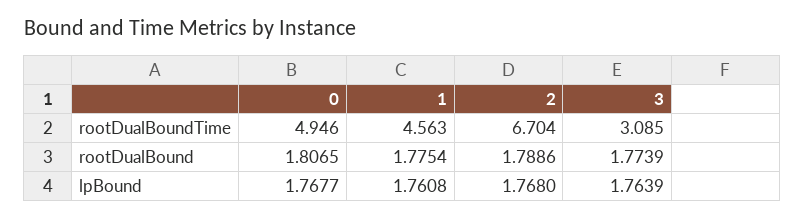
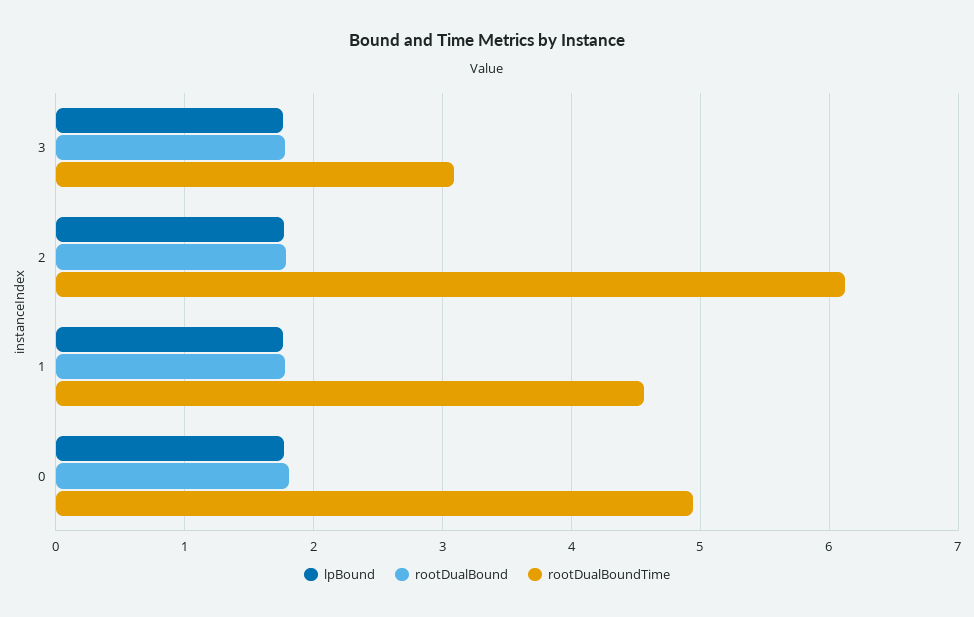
rootDualBoundTime, 2: 6.704 -> 6.1

